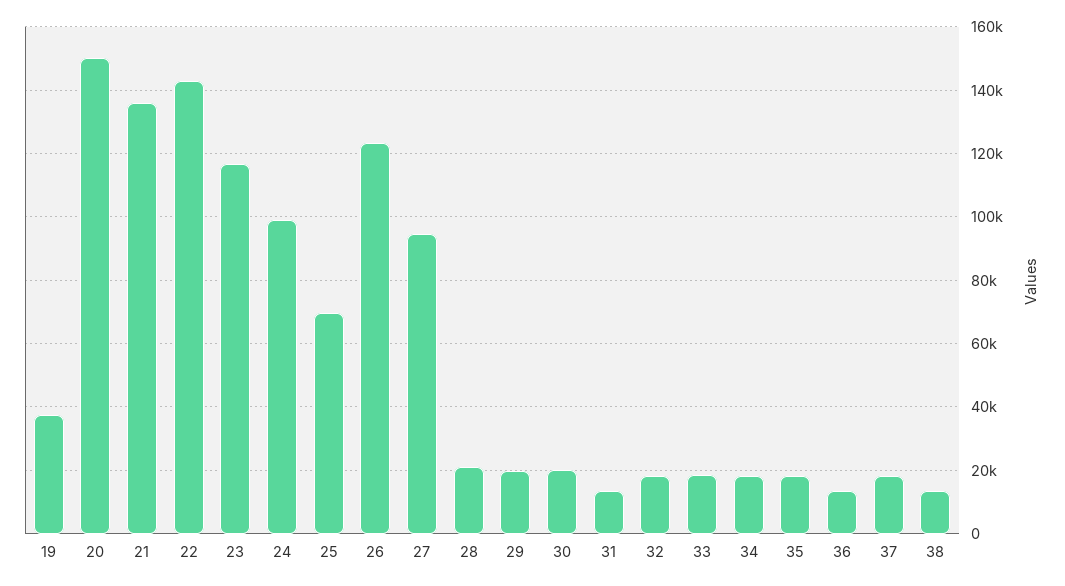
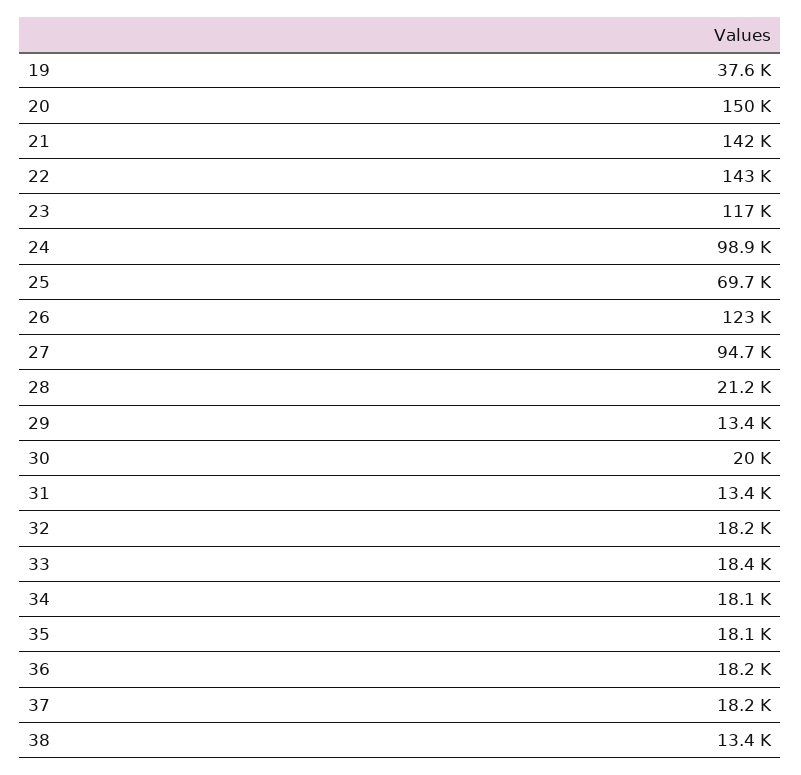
21: 136000 -> 142000
29: 20000 -> 13400
36: 14000 -> 18200

